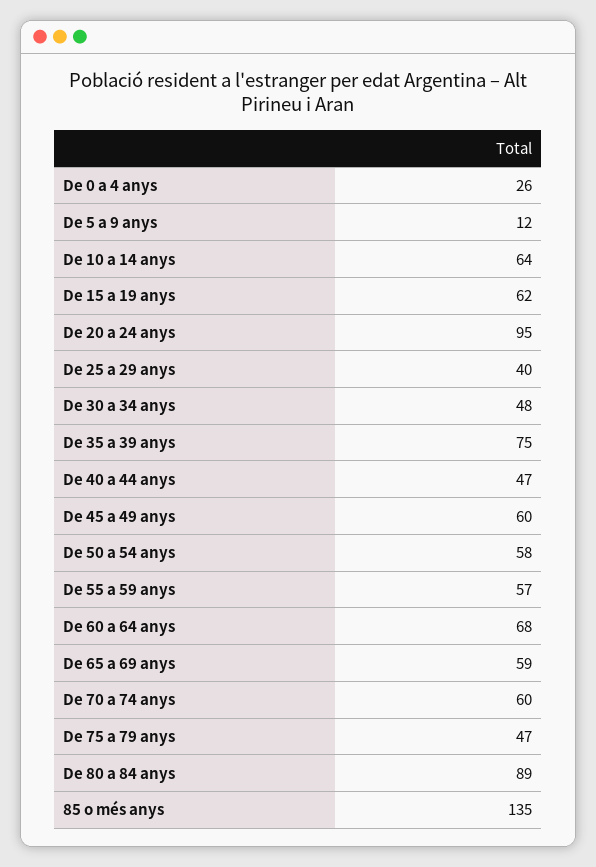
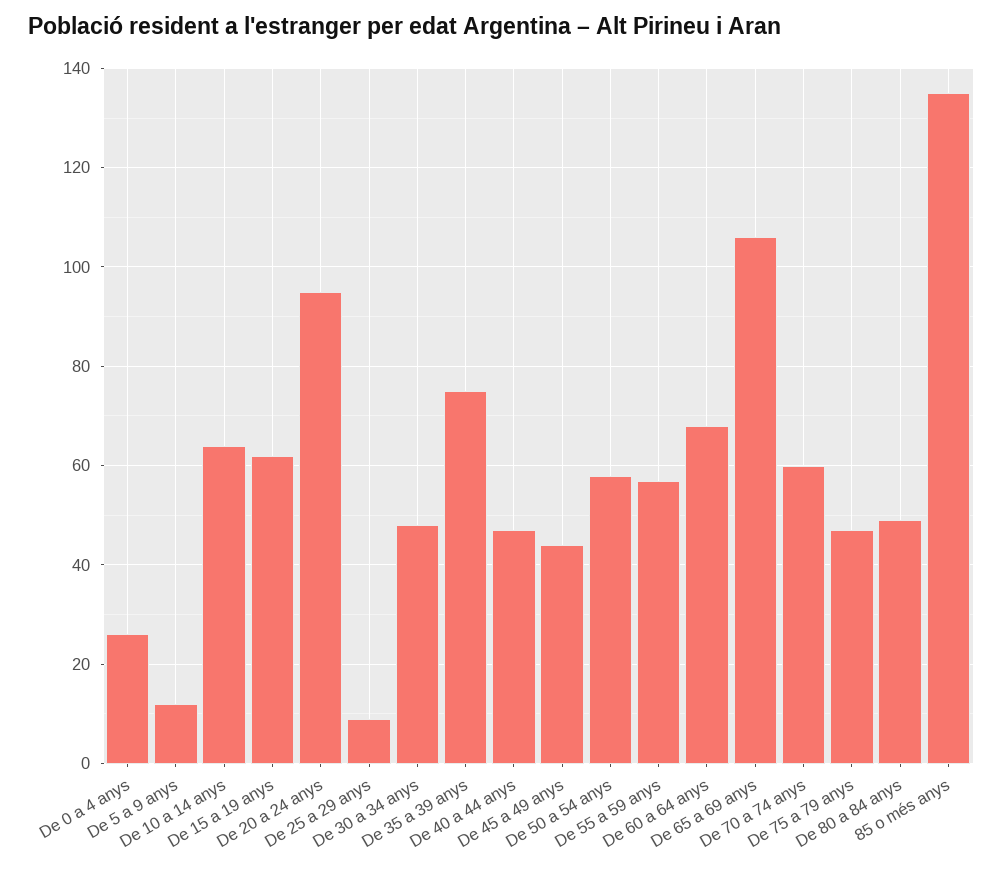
De 25 a 29 anys: 40 -> 10
De 45 a 49 anys: 60 -> 45
De 65 a 69 anys: 59 -> 105
De 80 a 84 anys: 89 -> 50

